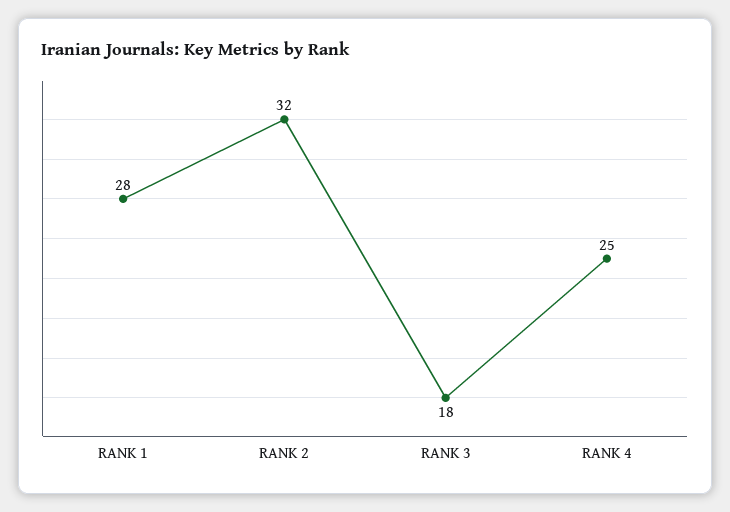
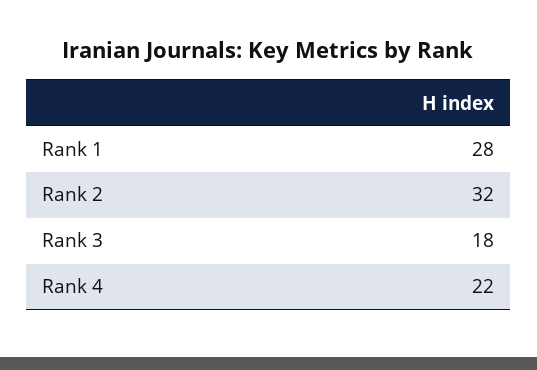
RANK 4: 25 -> 22

